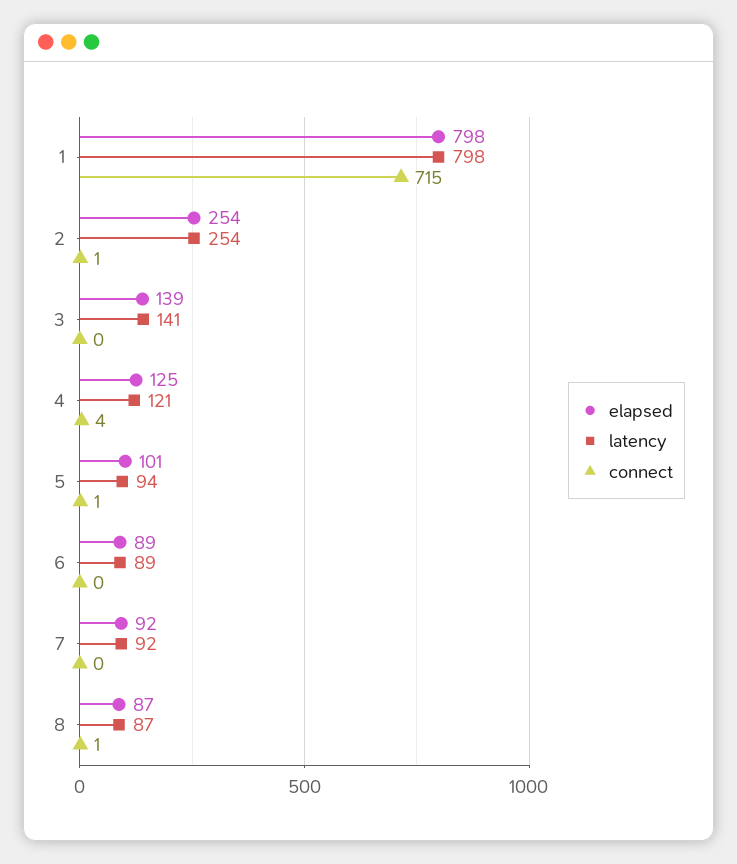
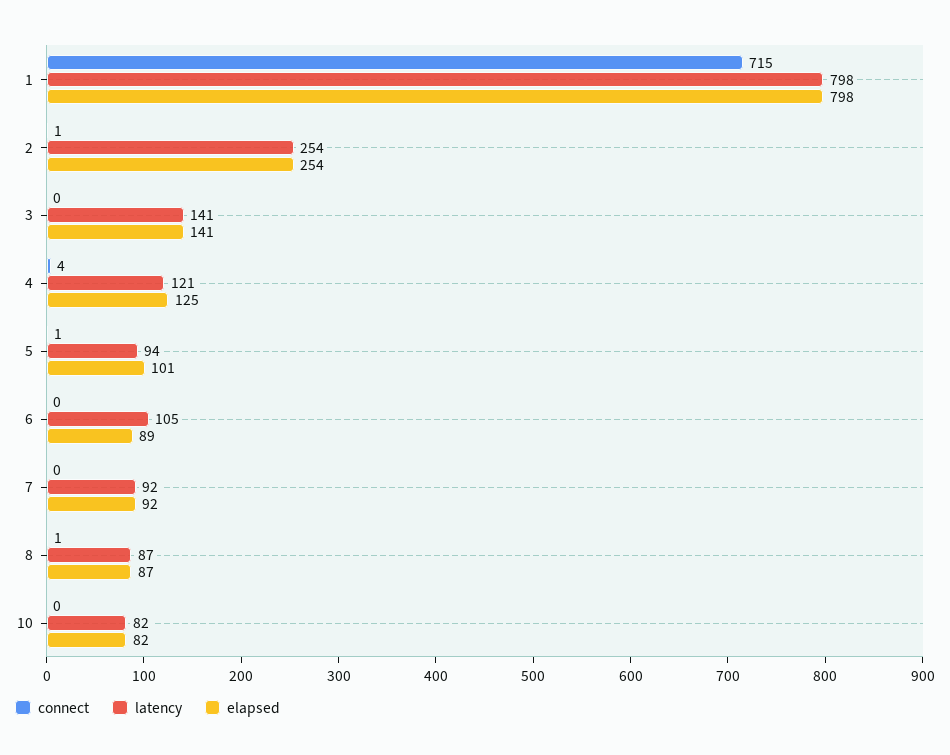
elapsed, 3: 139 -> 141
latency, 6: 89 -> 105
connect, 10: none -> 0
latency, 10: none -> 82
elapsed, 10: none -> 82

